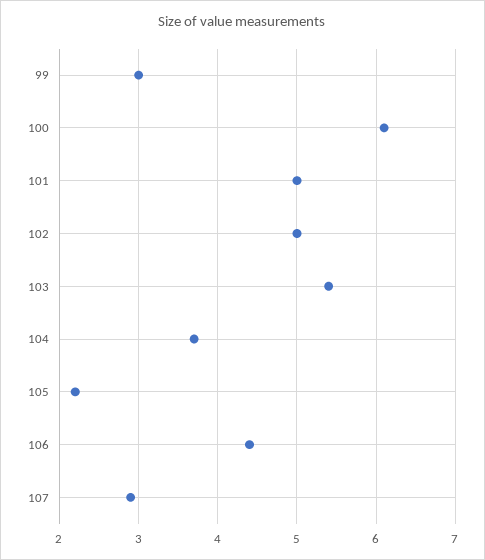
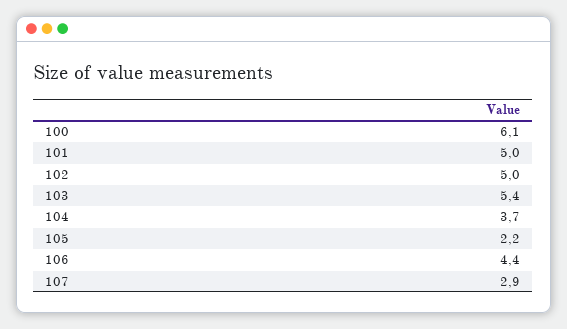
99: 3 -> none

